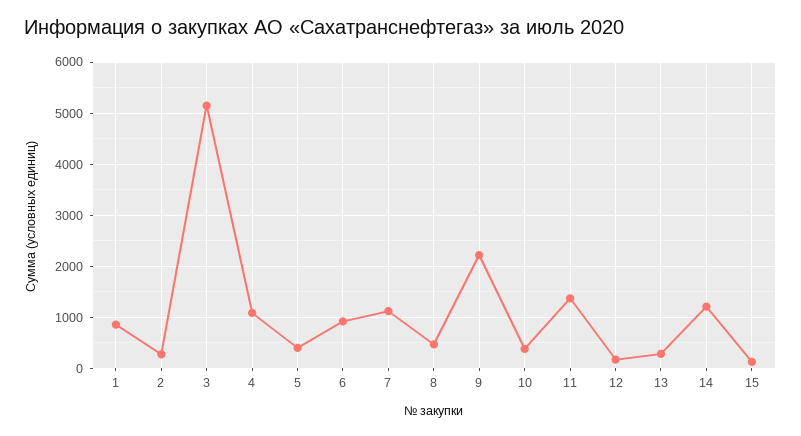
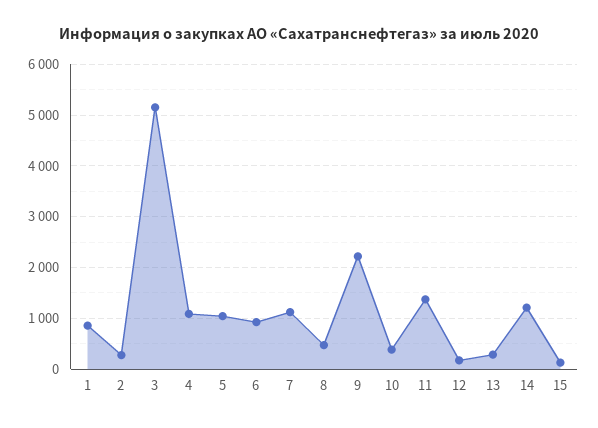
5: 400 -> 1000

